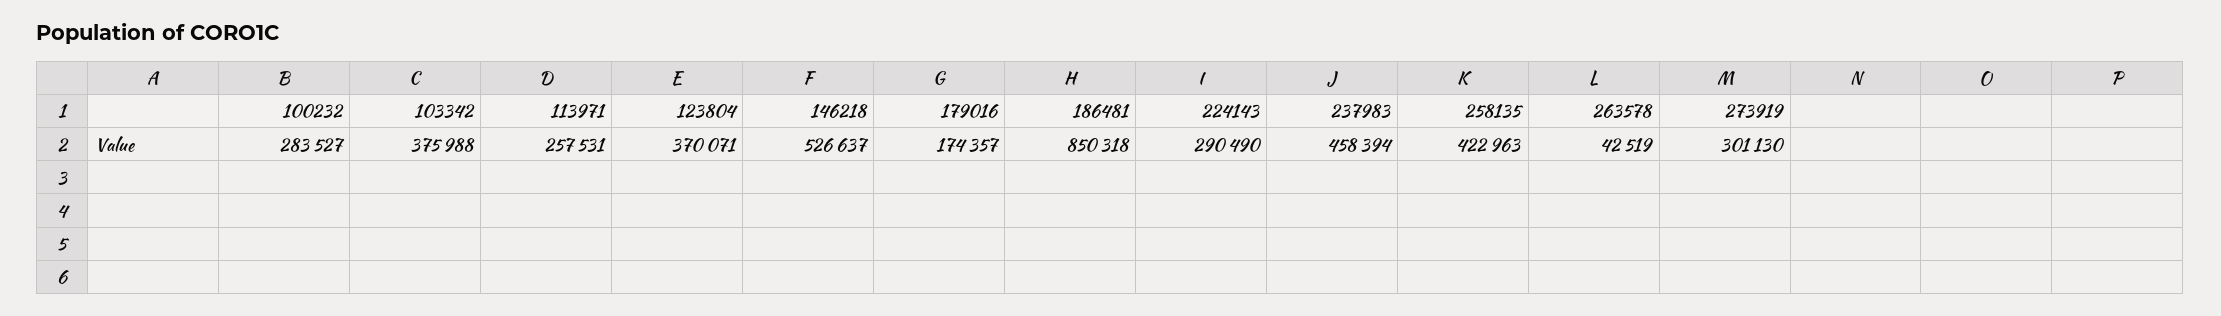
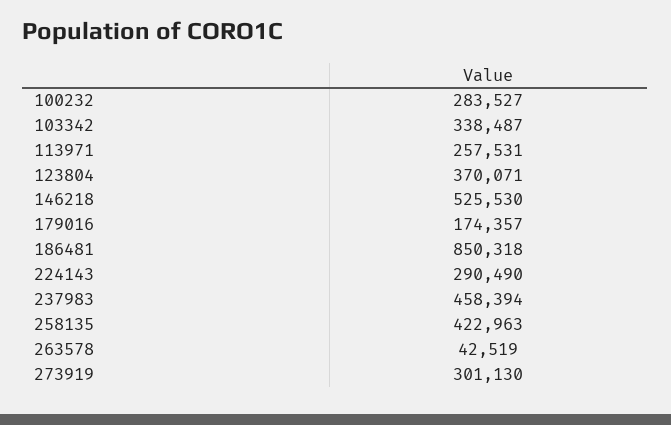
103342: 375988 -> 338487
146218: 526637 -> 525530

